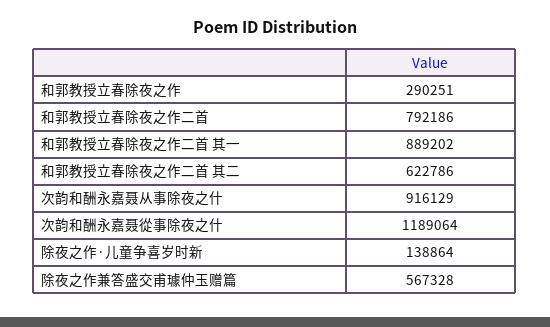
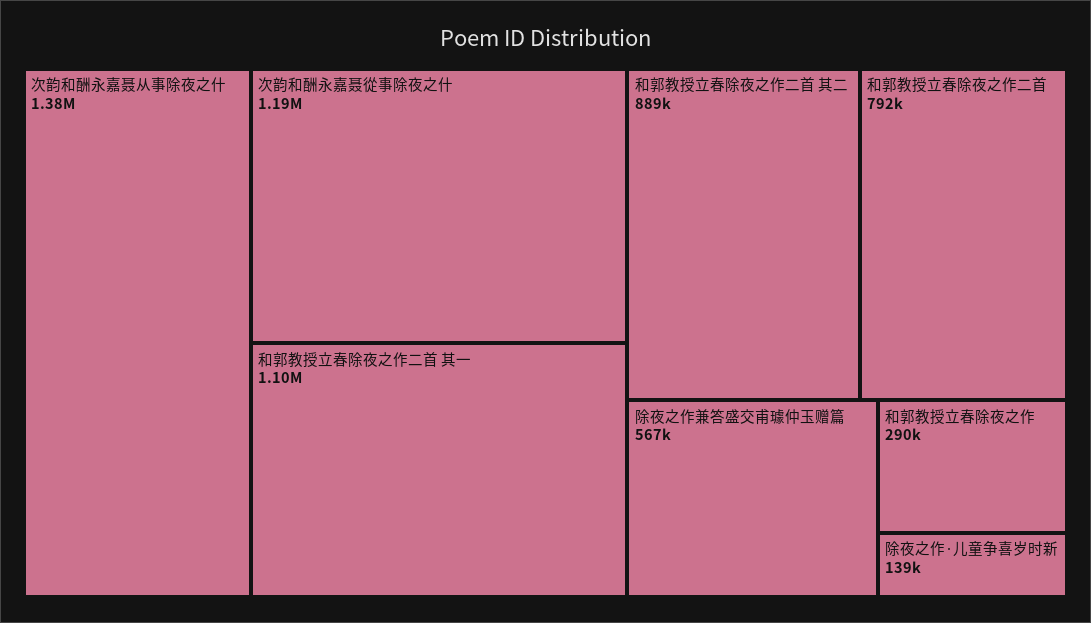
和郭教授立春除夜之作二首 其一: 889202 -> 1100000
和郭教授立春除夜之作二首 其二: 622786 -> 889000
次韵和酬永嘉聂从事除夜之什: 916129 -> 1380000

